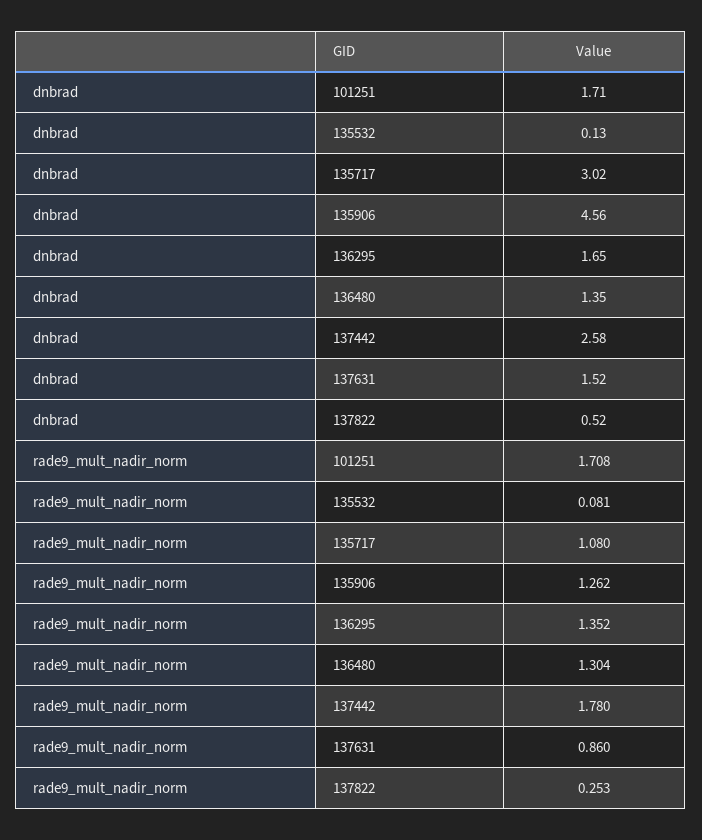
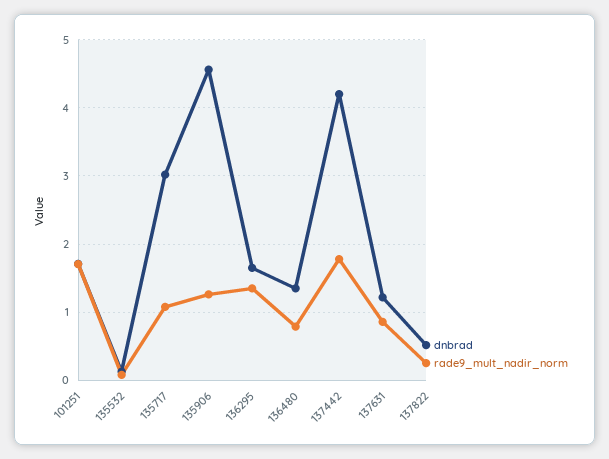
dnbrad, 137442: 2.58 -> 4.2
dnbrad, 137631: 1.52 -> 1.2
rade9_mult_nadir_norm, 136480: 1.304 -> 0.8

